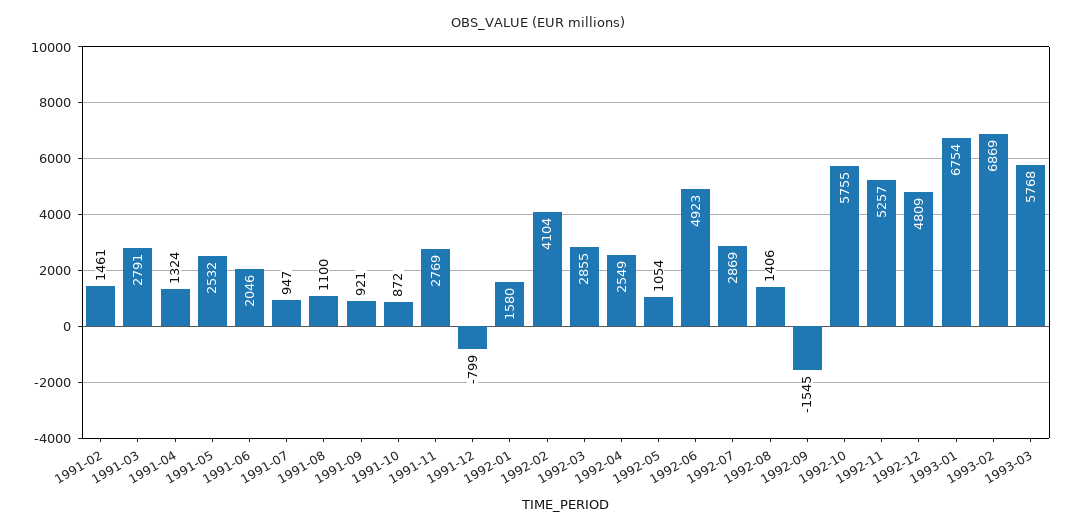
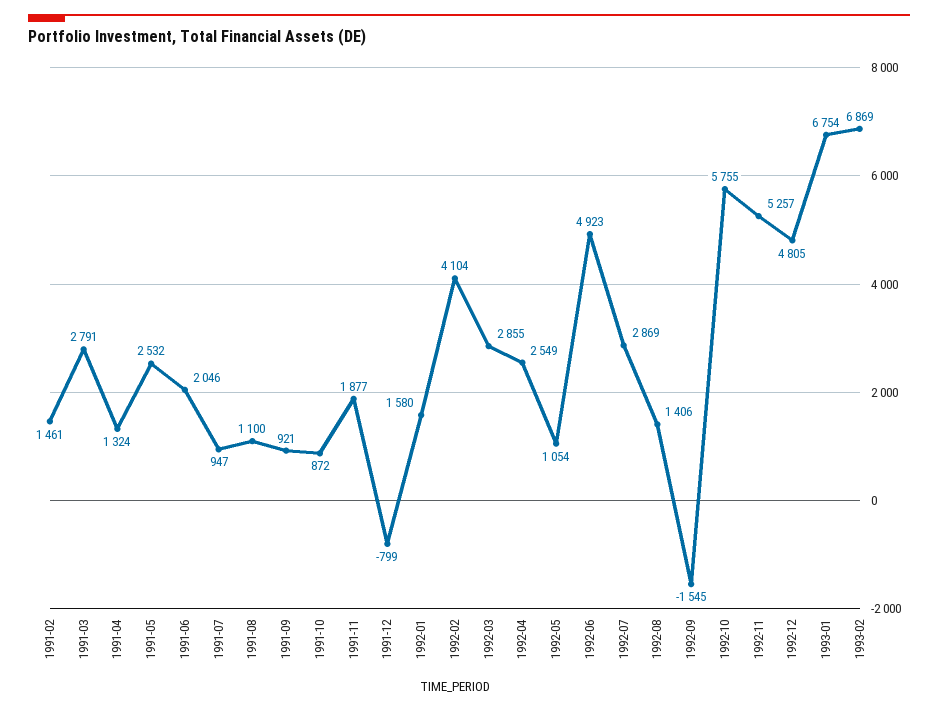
1991-11: 2769 -> 1877
1992-12: 4809 -> 4805
1993-03: 5768 -> none

